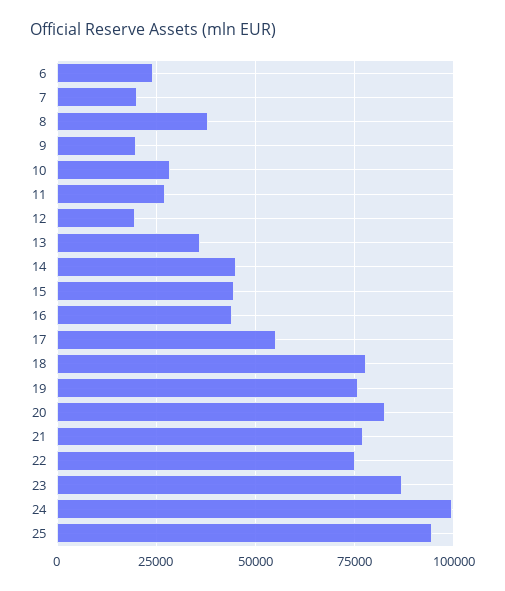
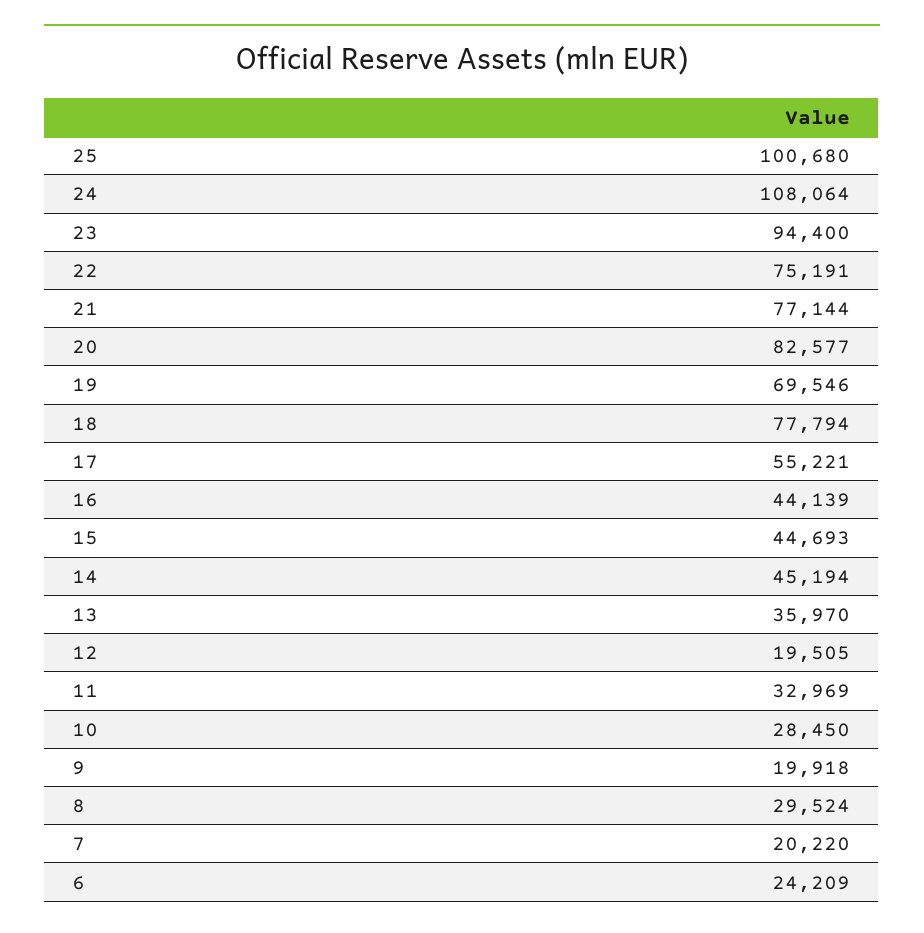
8: 37500 -> 29524
11: 27500 -> 32969
19: 75000 -> 69546
23: 87500 -> 94400
24: 100000 -> 108064
25: 95000 -> 100680

